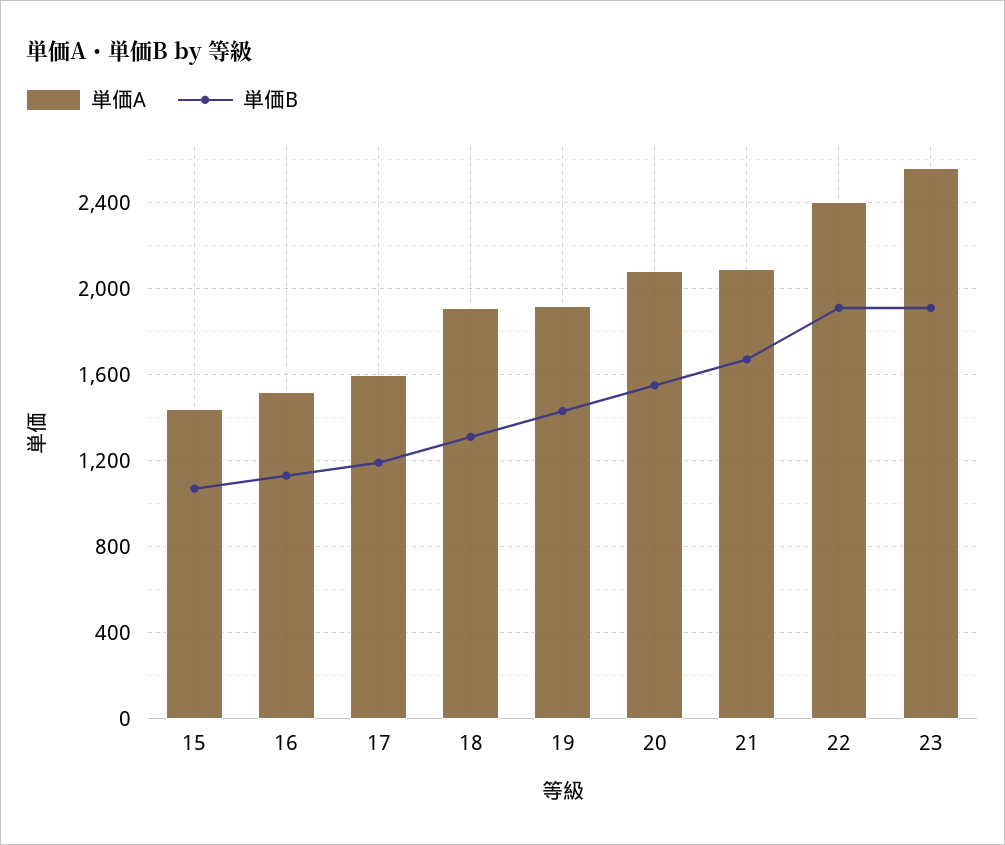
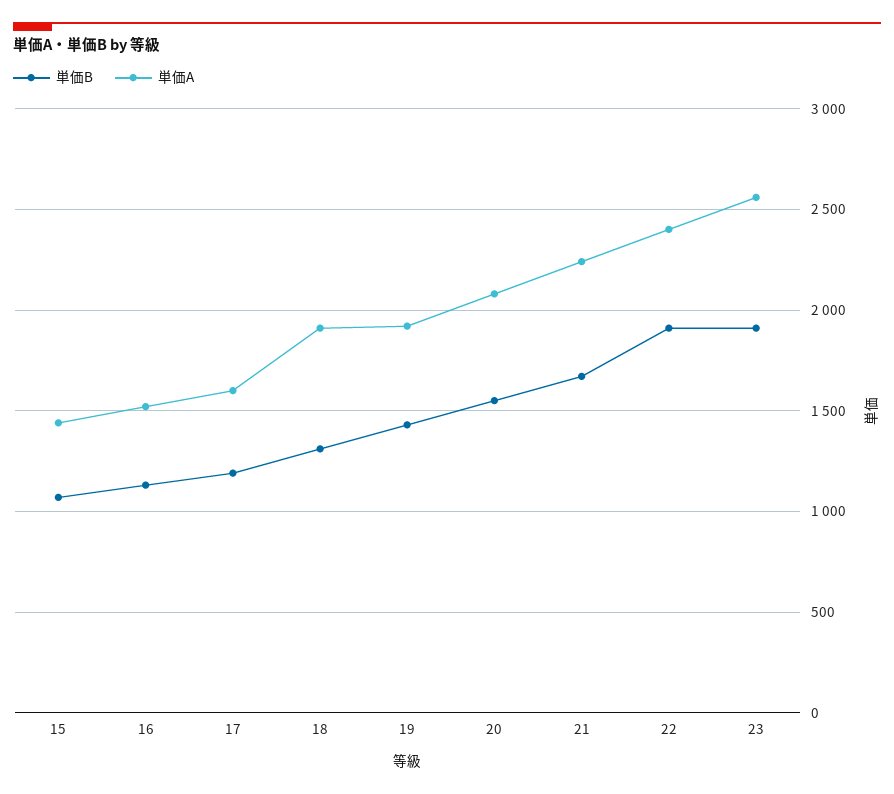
単価A, 21: 2100 -> 2250

